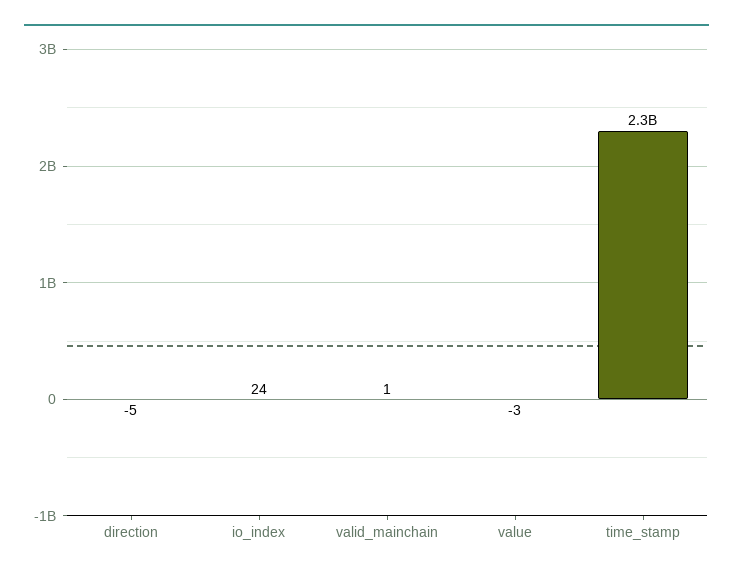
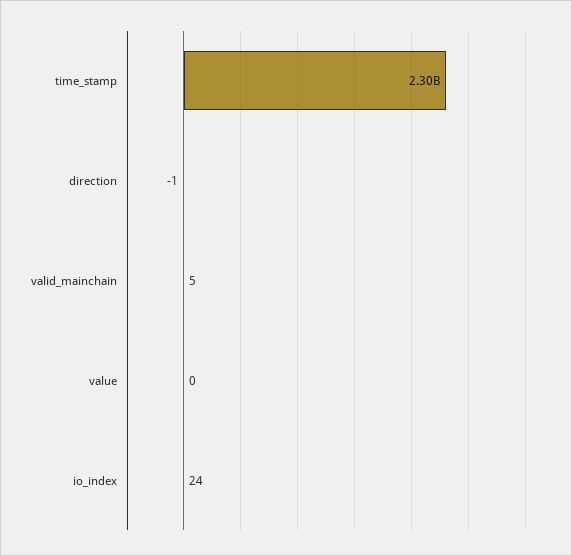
direction: -5 -> -1
valid_mainchain: 1 -> 5
value: -3 -> 0

